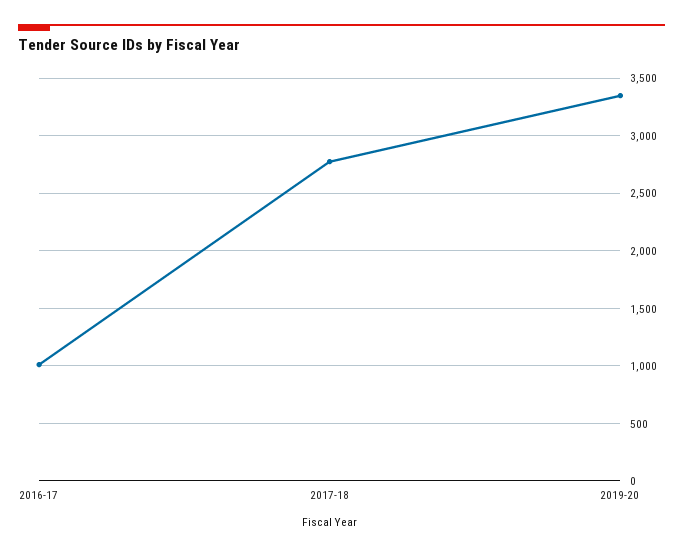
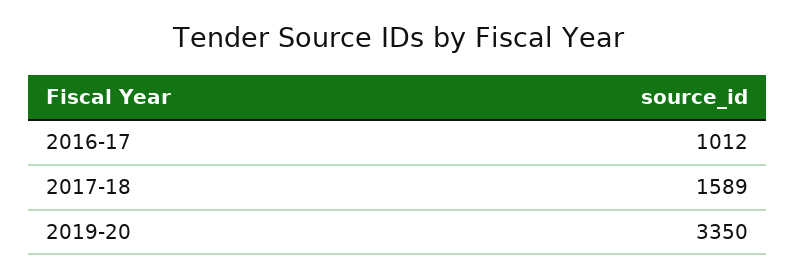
2017-18: 2800 -> 1589

